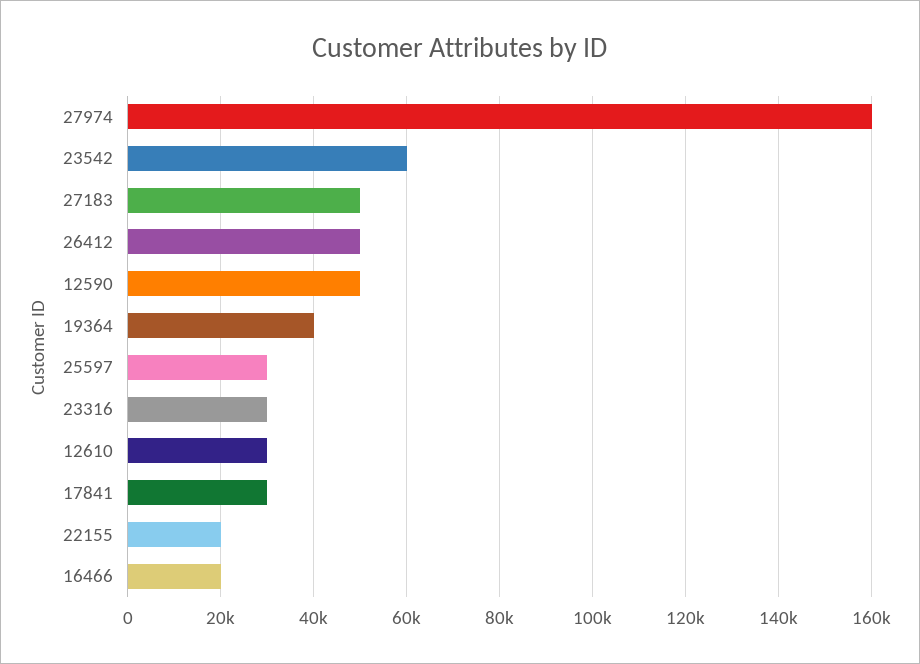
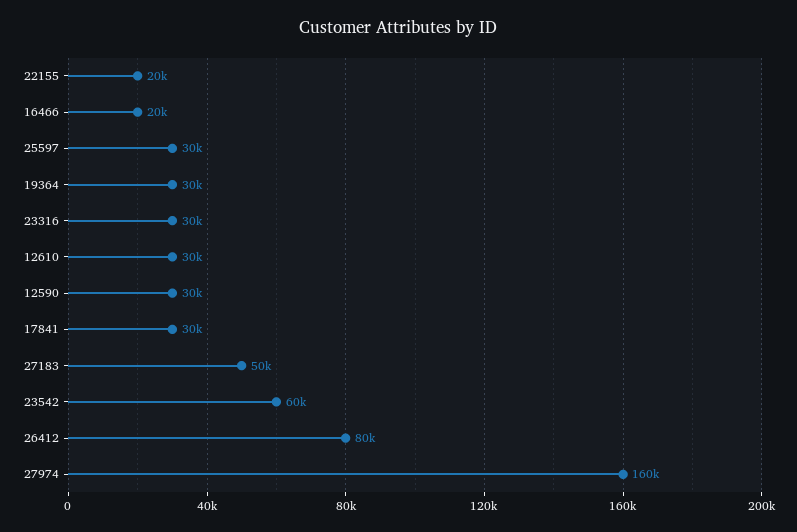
26412: 50000 -> 80000
12590: 50000 -> 30000
19364: 40000 -> 30000

